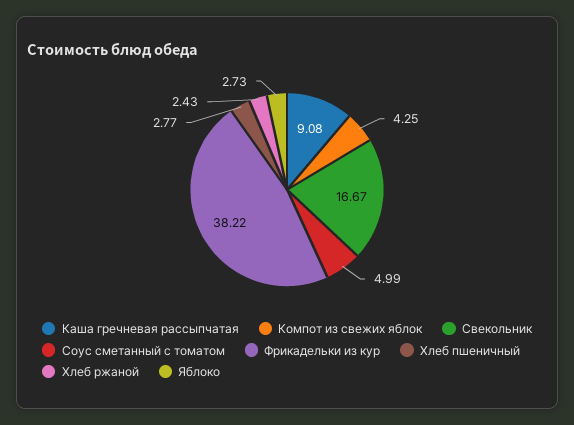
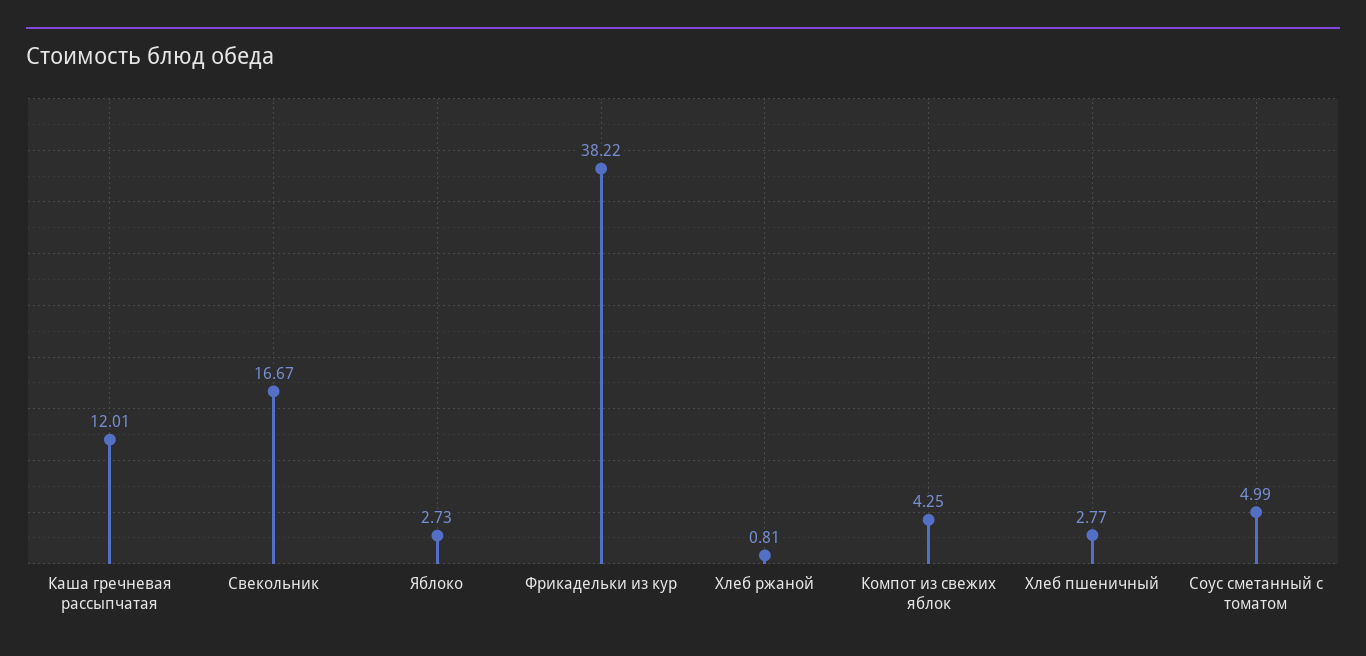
Каша гречневая рассыпчатая: 9.08 -> 12.01
Хлеб ржаной: 2.43 -> 0.81

